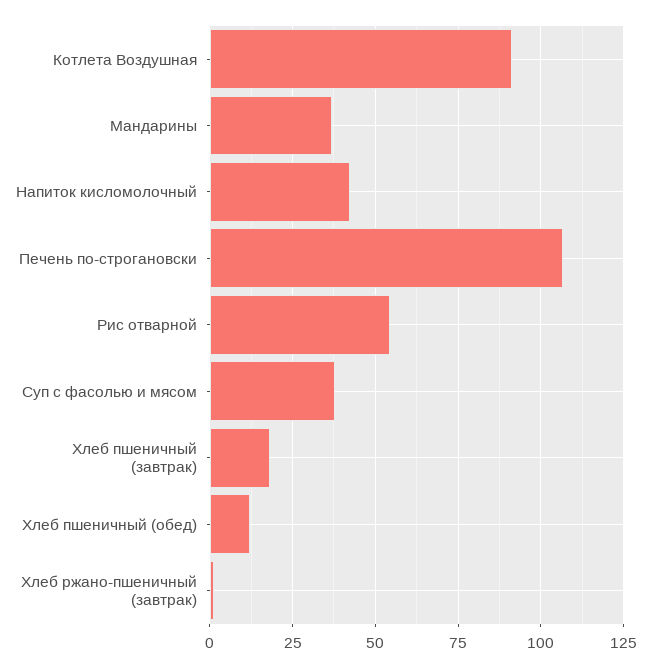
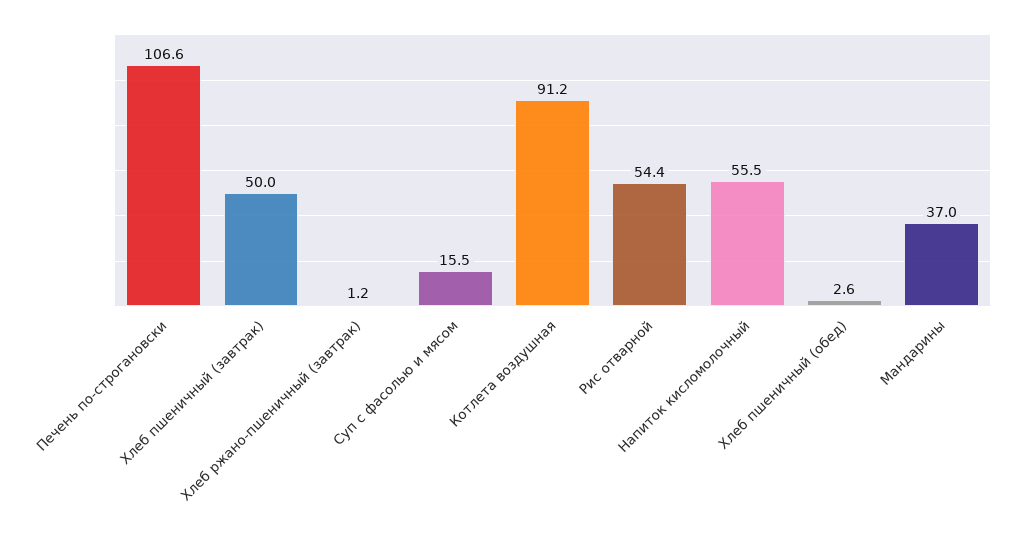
Напиток кисломолочный: 42.5 -> 55.5
Суп с фасолью и мясом: 37.5 -> 15.5
Хлеб пшеничный (завтрак): 17.5 -> 50
Хлеб пшеничный (обед): 12.5 -> 2.6

